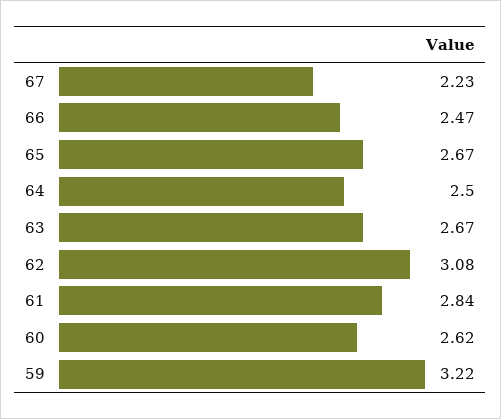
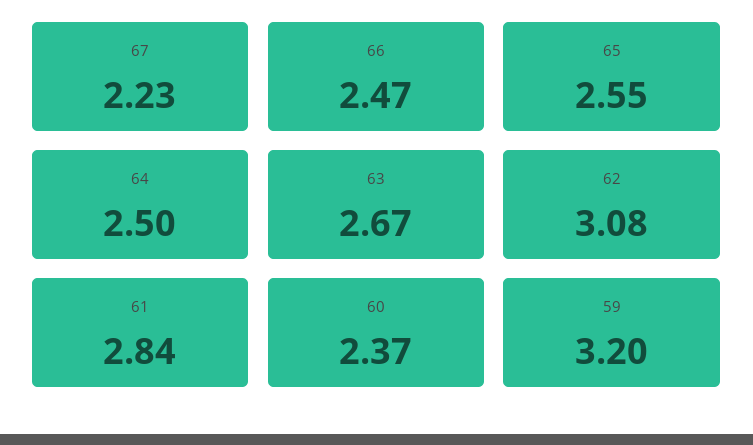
65: 2.67 -> 2.55
60: 2.62 -> 2.37
59: 3.22 -> 3.2

